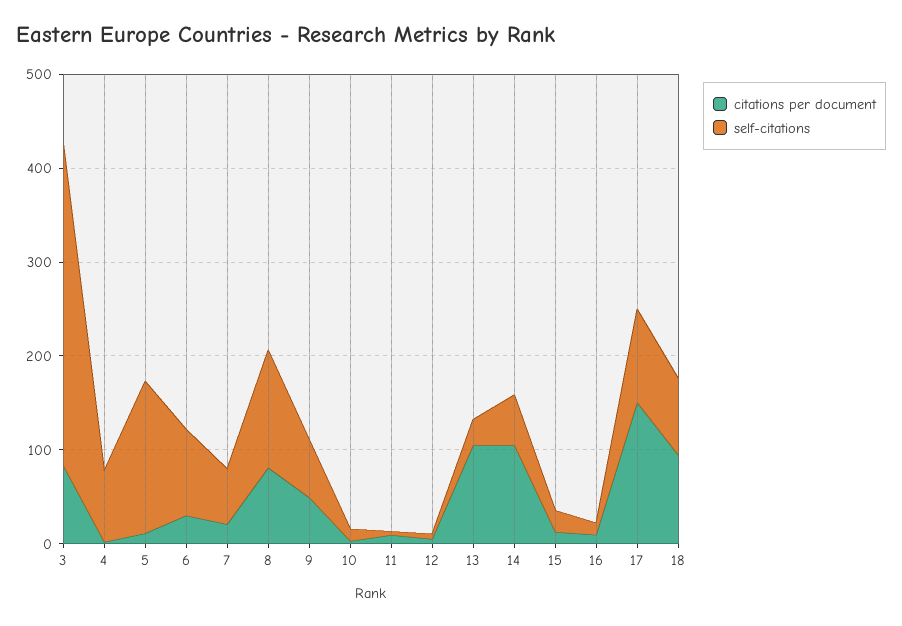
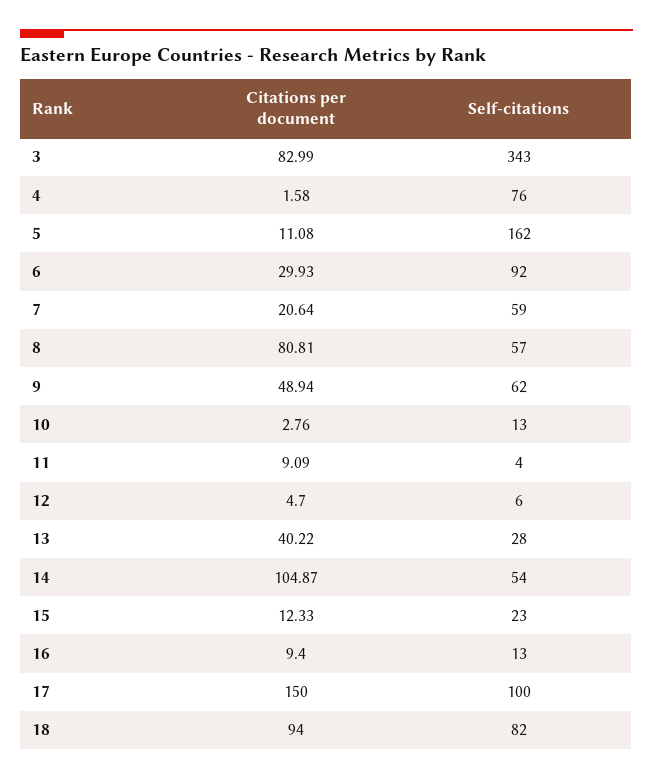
self-citations, 8: 120 -> 57
citations per document, 13: 100 -> 40.22

